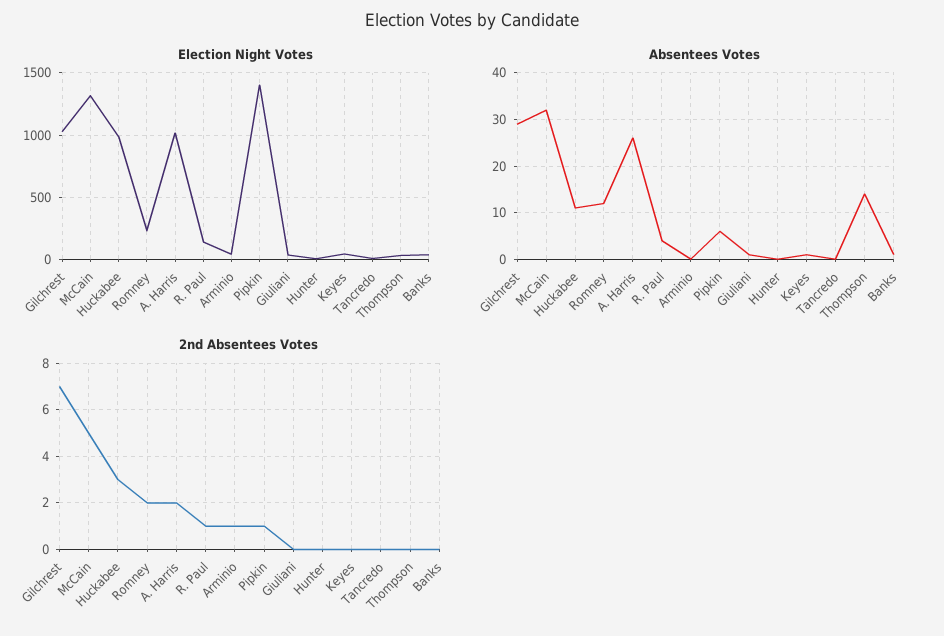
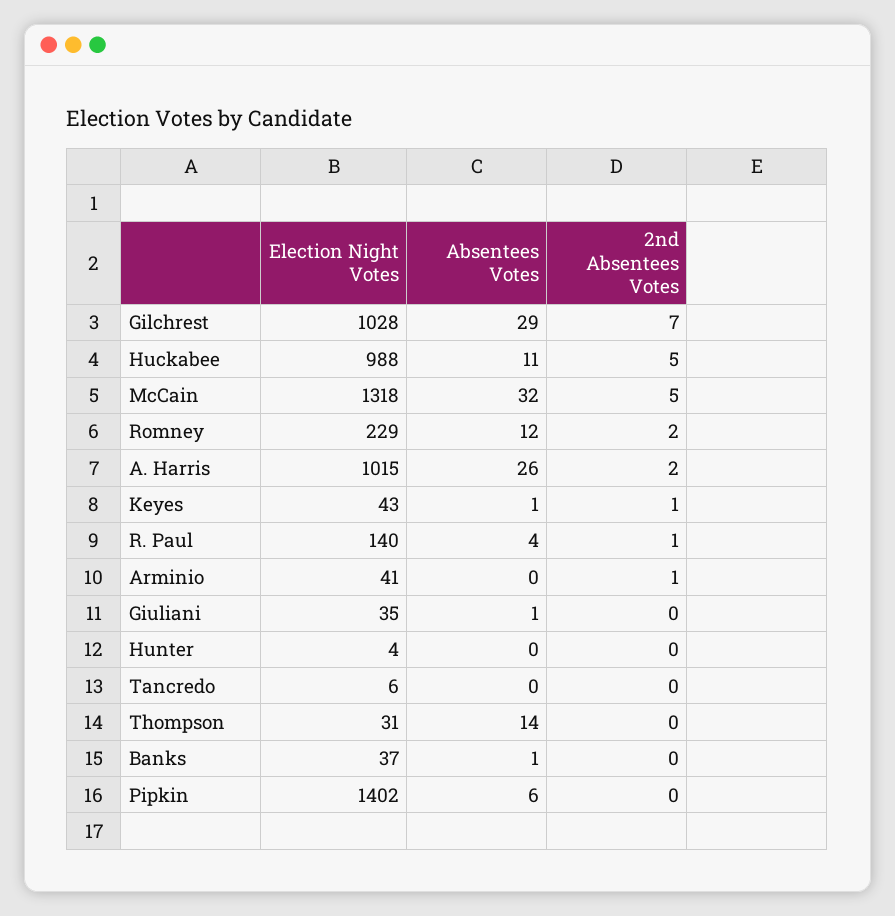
2nd Absentees Votes, Huckabee: 3 -> 5
2nd Absentees Votes, Pipkin: 1 -> 0
2nd Absentees Votes, Keyes: 0 -> 1

